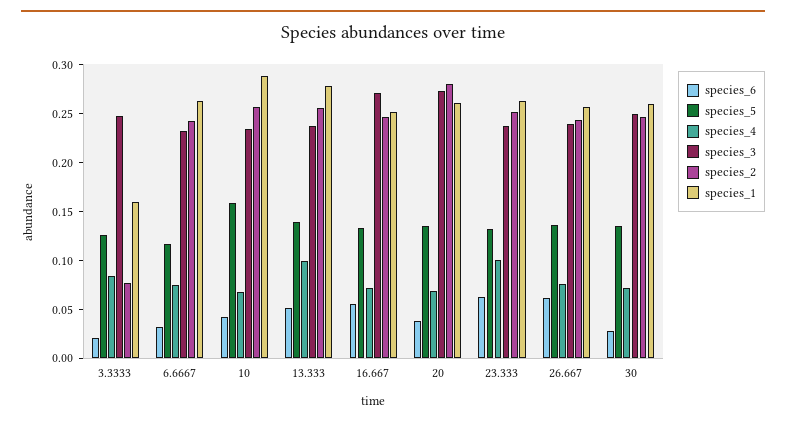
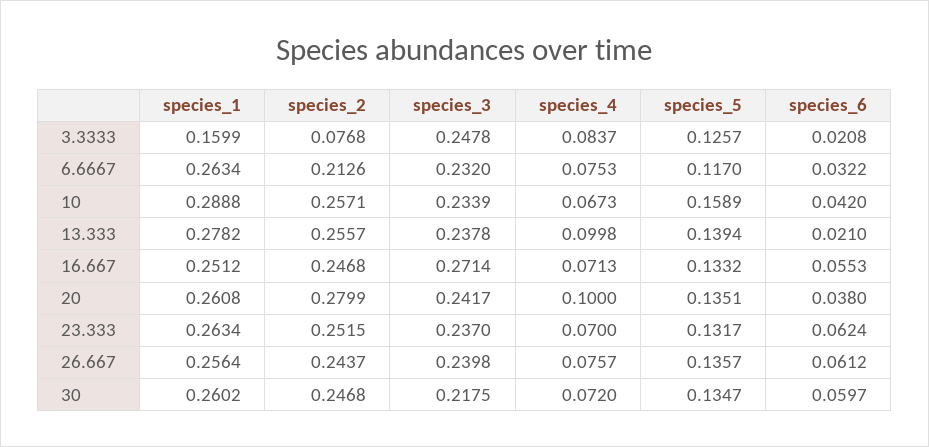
species_2, 6.6667: 0.24 -> 0.2126
species_6, 13.333: 0.05 -> 0.021
species_4, 20: 0.07 -> 0.1
species_3, 20: 0.27 -> 0.2417
species_4, 23.333: 0.1 -> 0.07
species_6, 30: 0.03 -> 0.0597
species_3, 30: 0.25 -> 0.2175

